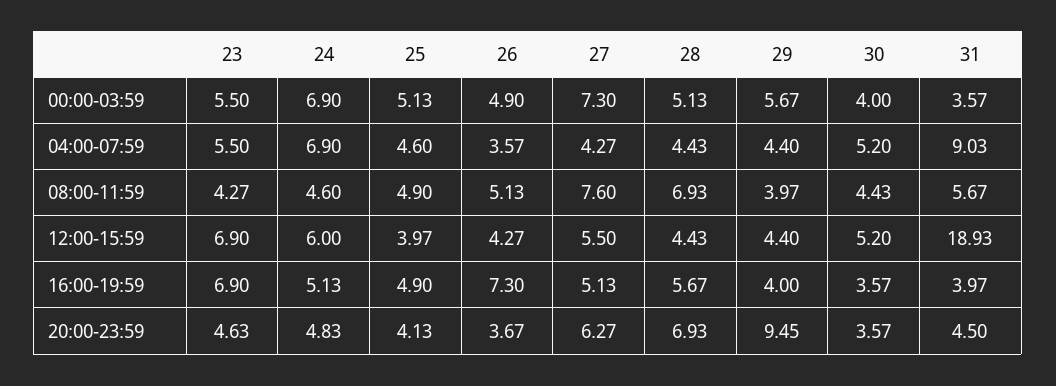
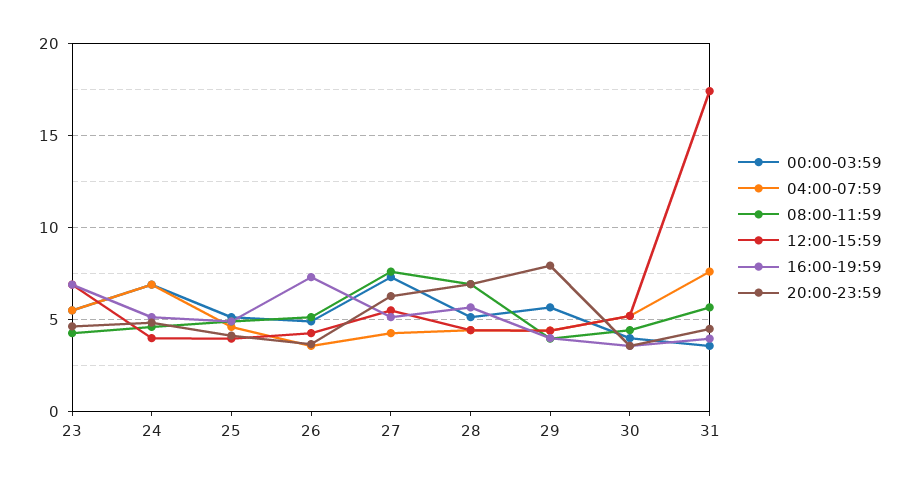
04:00-07:59, 31: 9.03 -> 7.5
12:00-15:59, 24: 6 -> 4
12:00-15:59, 31: 18.93 -> 17.5
20:00-23:59, 29: 9.45 -> 8

